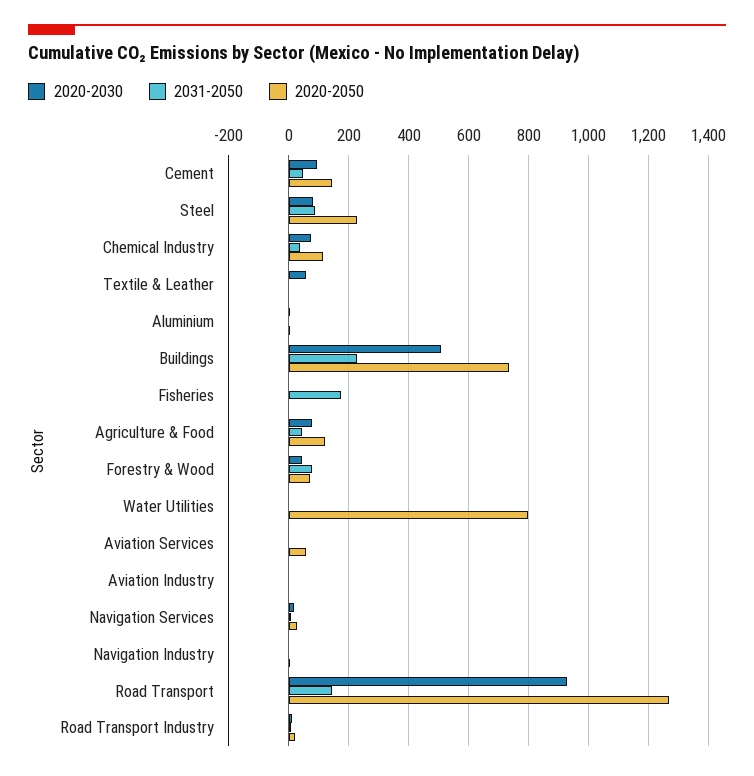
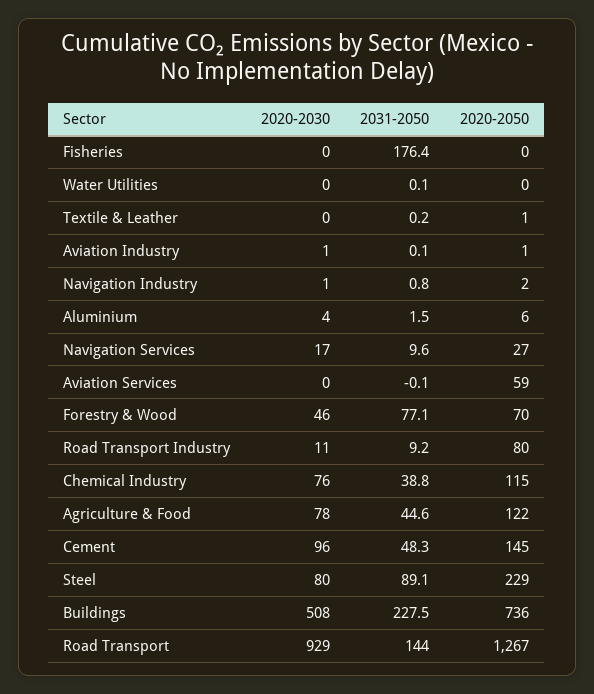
2020-2030, Textile & Leather: 60 -> 0
2020-2050, Water Utilities: 800 -> 0
2020-2050, Road Transport Industry: 20 -> 80

